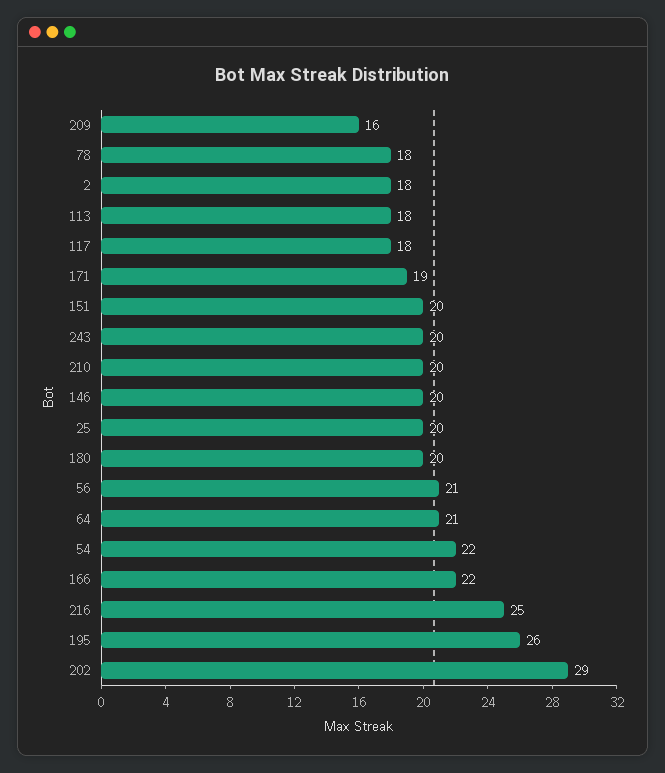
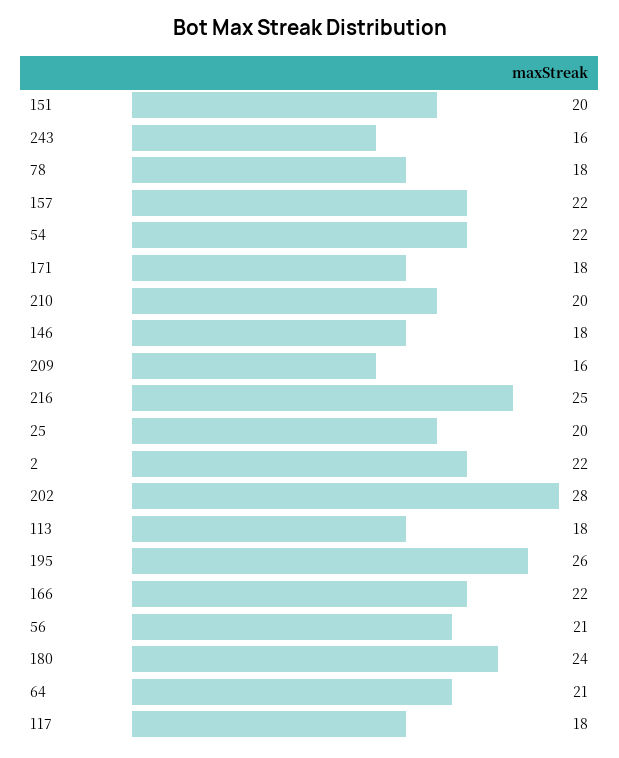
2: 18 -> 22
171: 19 -> 18
243: 20 -> 16
146: 20 -> 18
180: 20 -> 24
202: 29 -> 28
157: none -> 22

